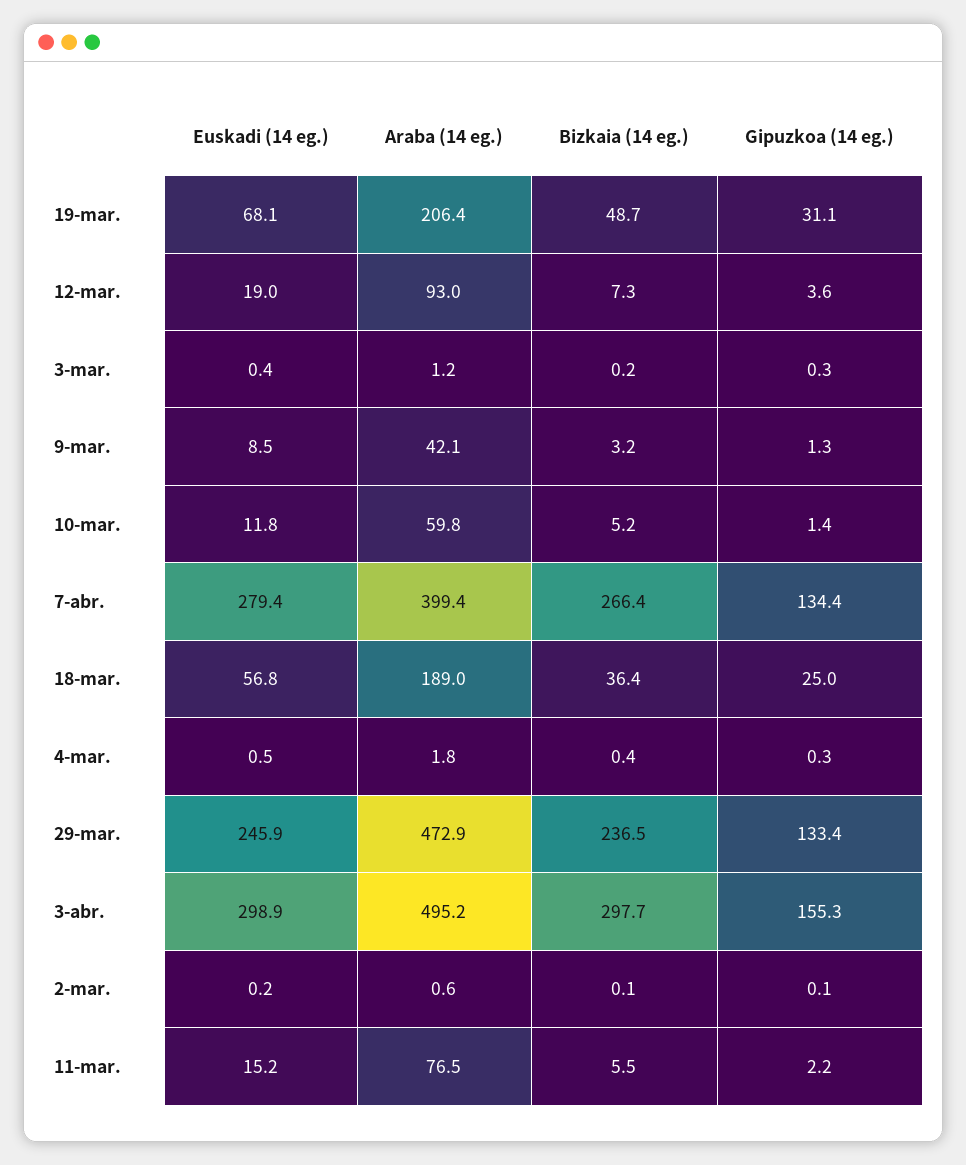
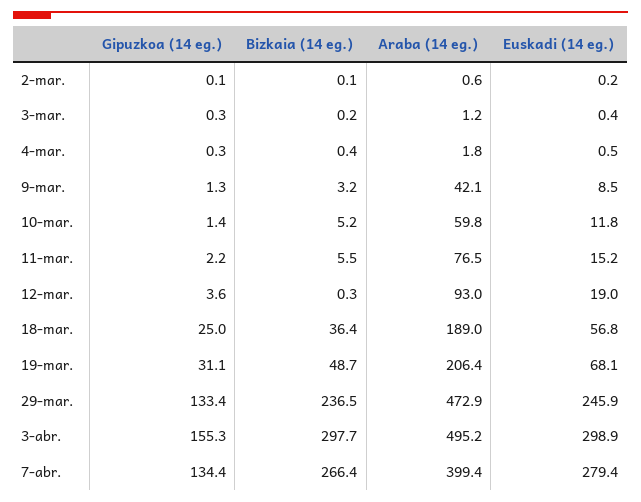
Bizkaia (14 eg.), 12-mar.: 7.3 -> 0.3

